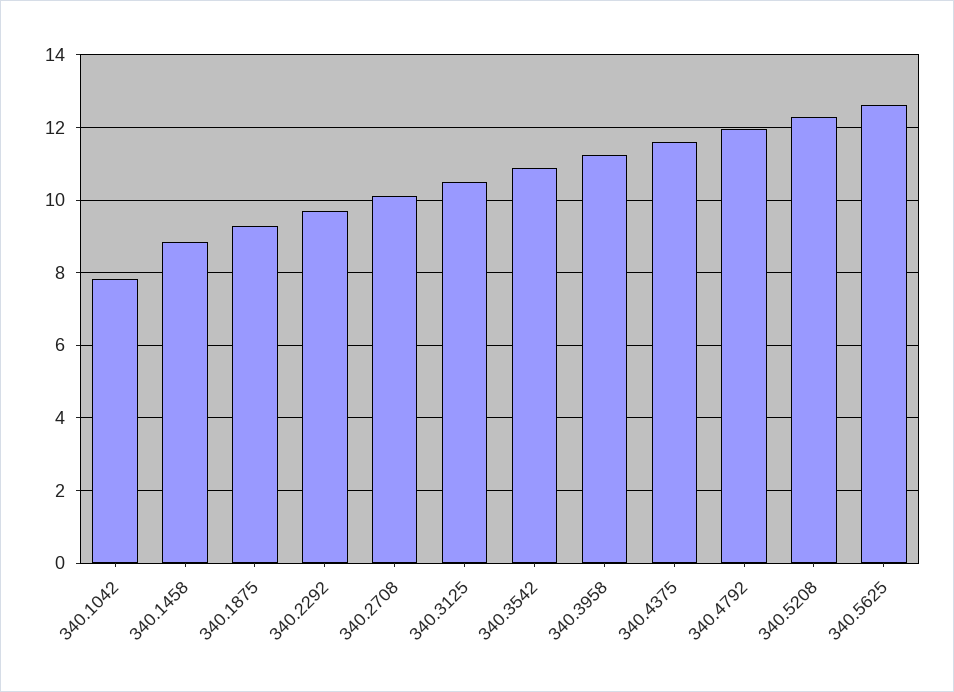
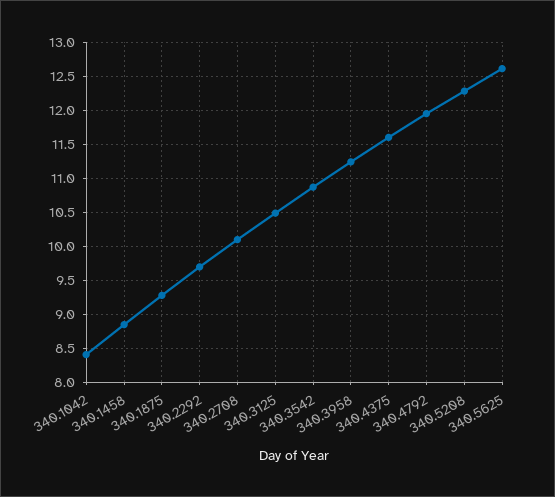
340.1042: 7.8 -> 8.4

